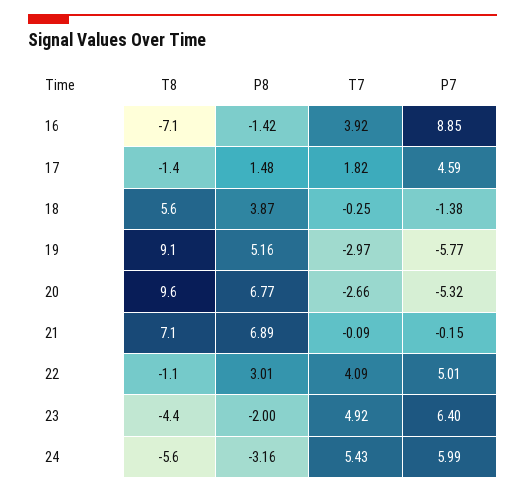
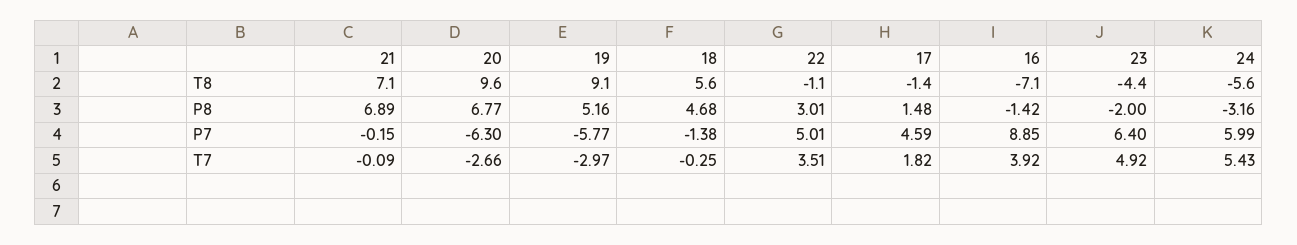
P8, 18: 3.87 -> 4.68
P7, 20: -5.32 -> -6.3
T7, 22: 4.09 -> 3.51

